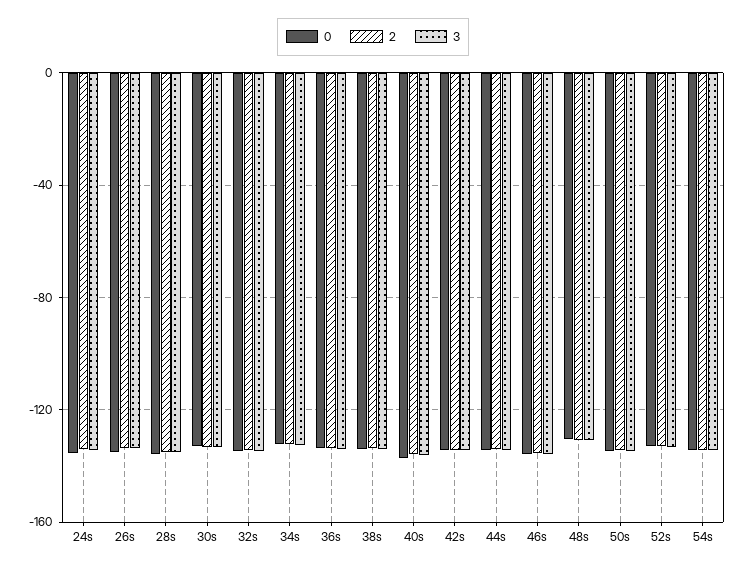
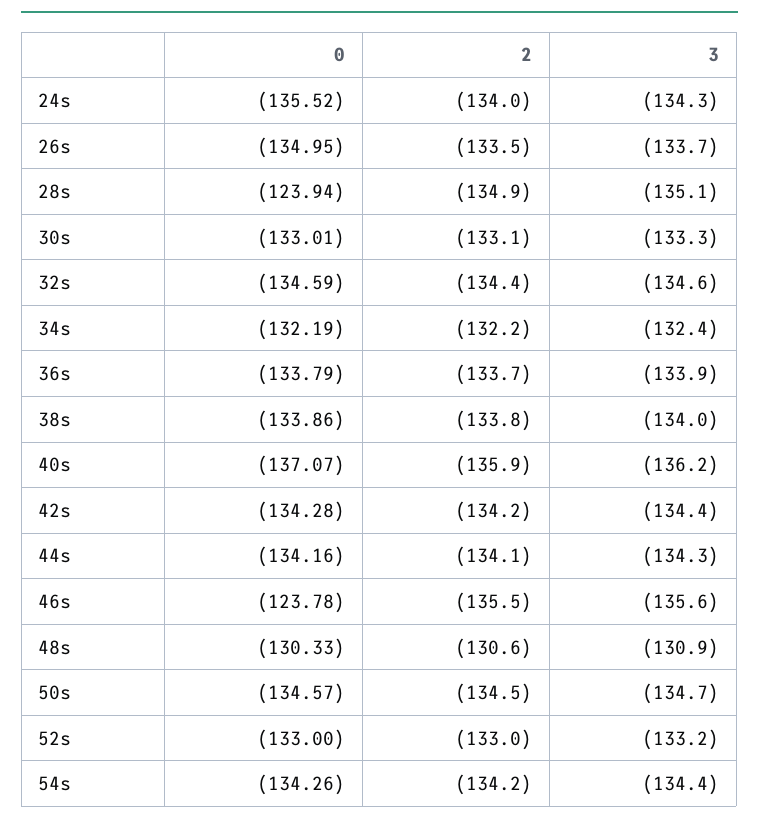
0, 28s: -135 -> -123.94
0, 46s: -135 -> -123.78

